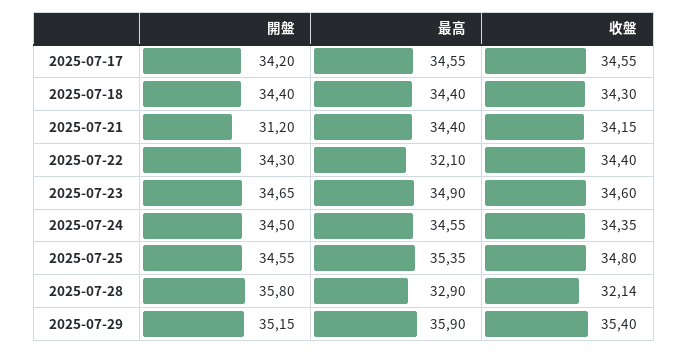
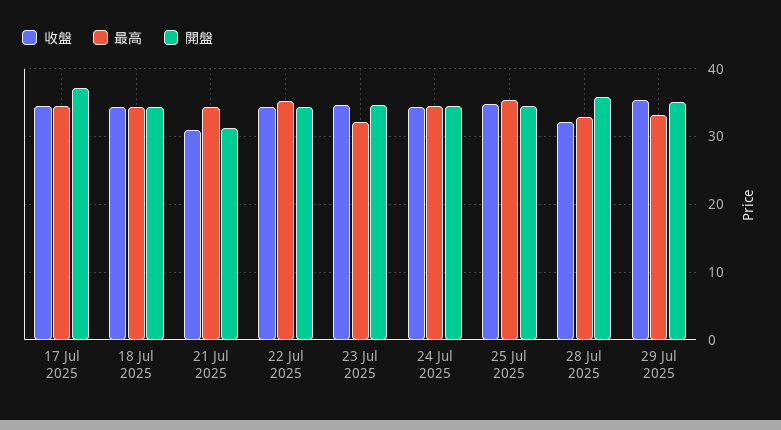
開盤, 2025-07-17: 34.2 -> 37
收盤, 2025-07-21: 34.15 -> 31
最高, 2025-07-22: 32.1 -> 35
最高, 2025-07-23: 34.9 -> 32
最高, 2025-07-29: 35.9 -> 33

